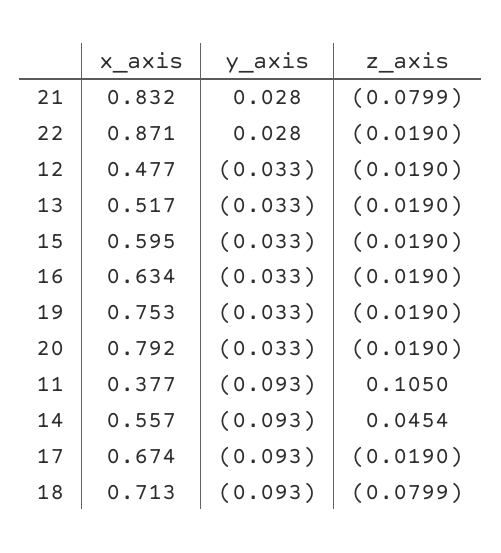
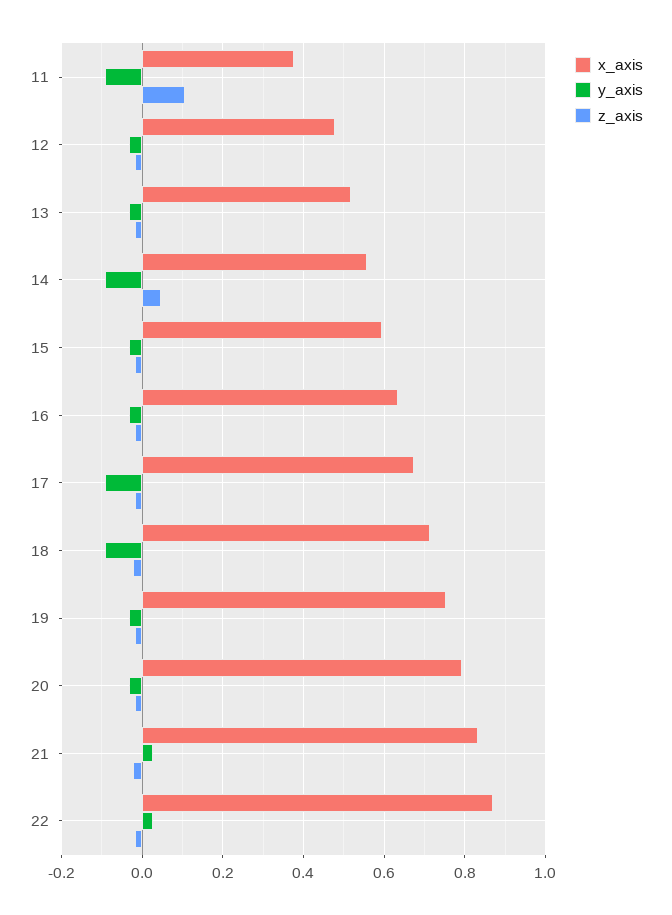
z_axis, 21: -0.0799 -> -0.02
z_axis, 18: -0.0799 -> -0.02

